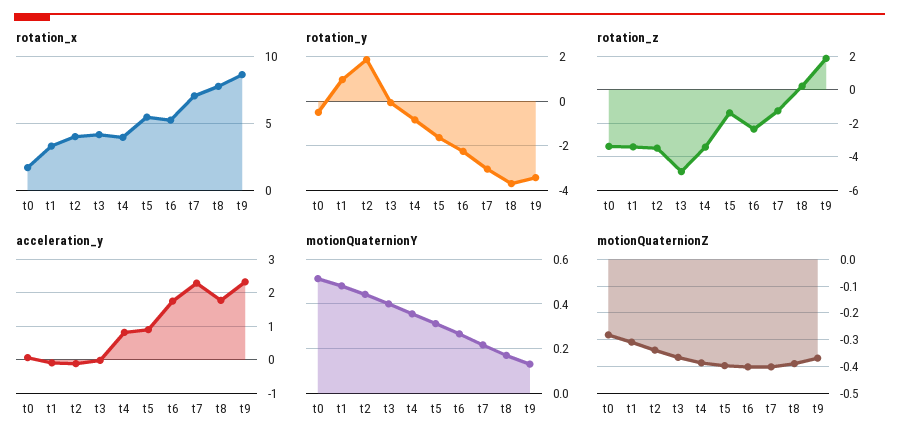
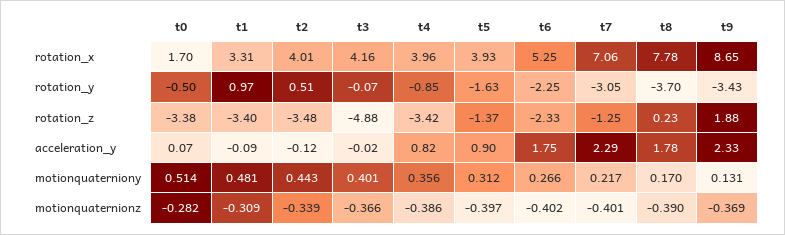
rotation_x, t5: 5.5 -> 3.93
rotation_y, t2: 2 -> 0.51

